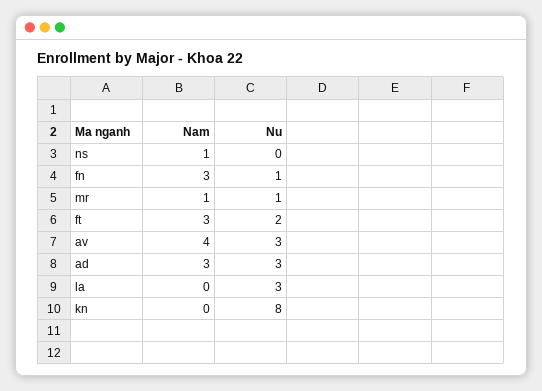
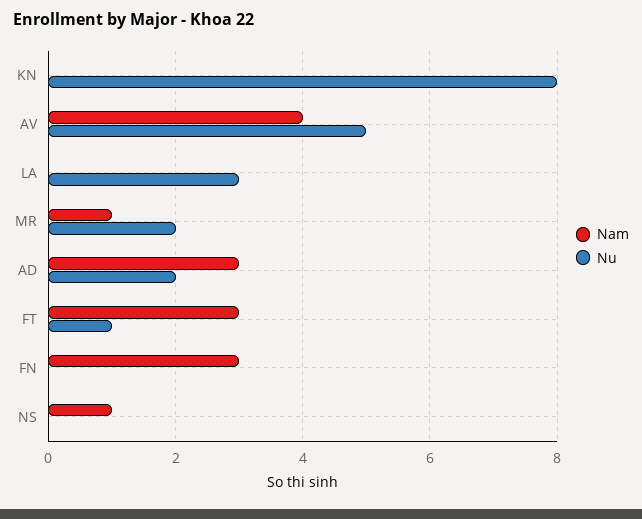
Nu, fn: 1 -> 0
Nu, mr: 1 -> 2
Nu, ft: 2 -> 1
Nu, av: 3 -> 5
Nu, ad: 3 -> 2

